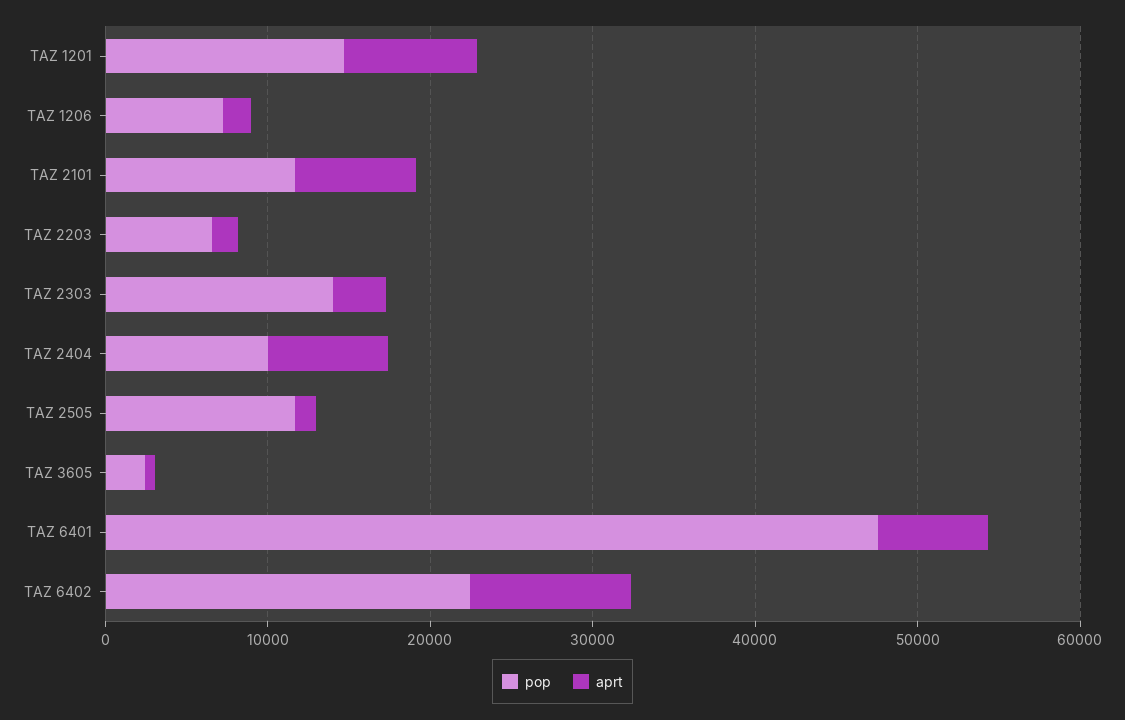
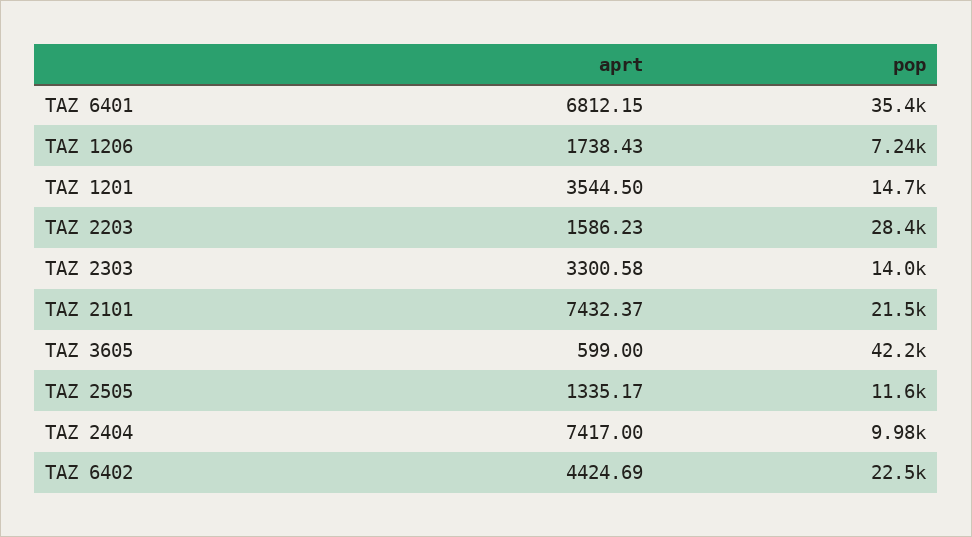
aprt, TAZ 1201: 8000 -> 3544.5
pop, TAZ 2101: 12000 -> 21500
pop, TAZ 2203: 6000 -> 28400
pop, TAZ 3605: 2000 -> 42200
pop, TAZ 6401: 48000 -> 35400
aprt, TAZ 6402: 10000 -> 4424.69

